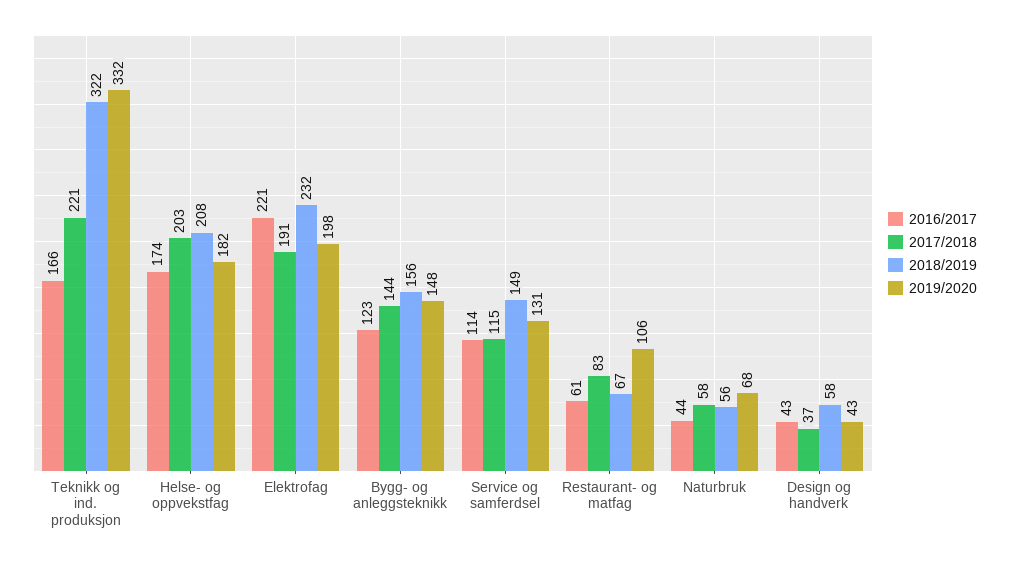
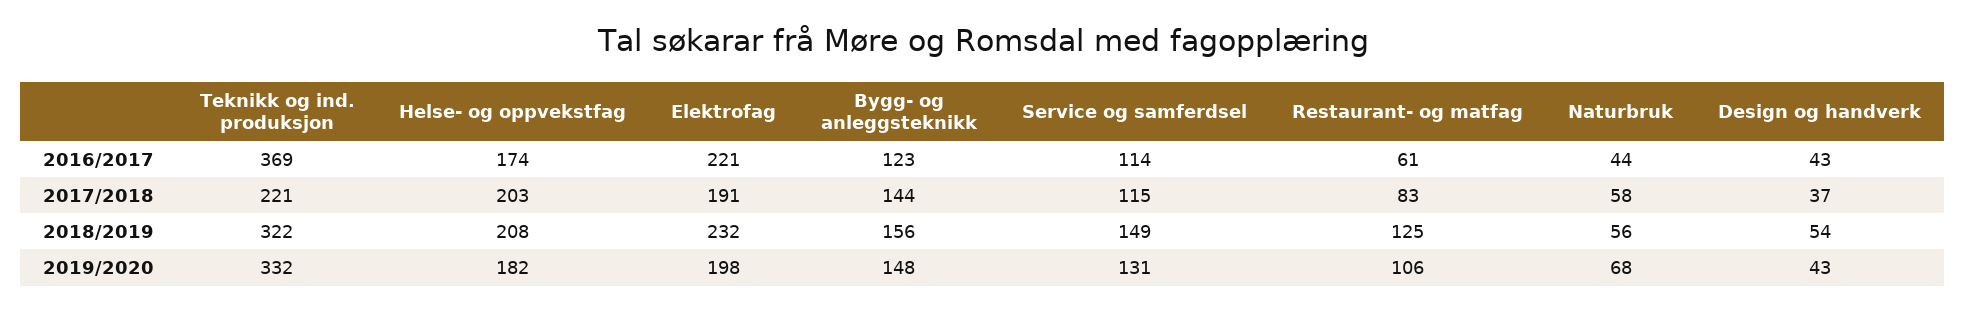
2016/2017, Teknikk og ind. produksjon: 166 -> 369
2018/2019, Restaurant- og matfag: 67 -> 125
2018/2019, Design og handverk: 58 -> 54

